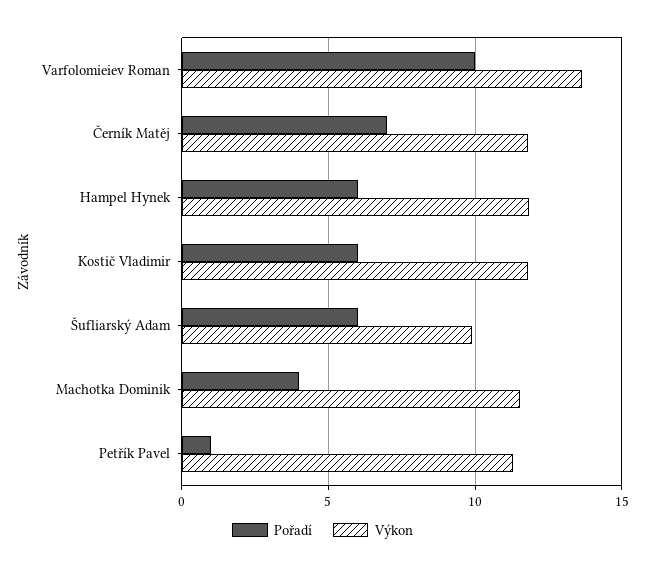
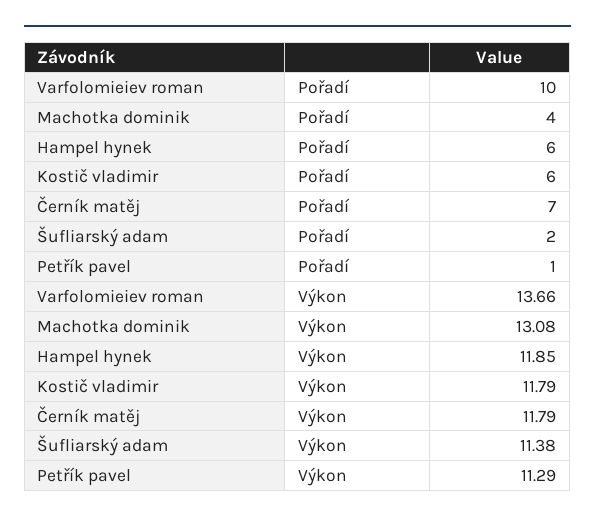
Pořadí, Šufliarský Adam: 6 -> 2
Výkon, Šufliarský Adam: 10 -> 11.38
Výkon, Machotka Dominik: 11.5 -> 13.08

